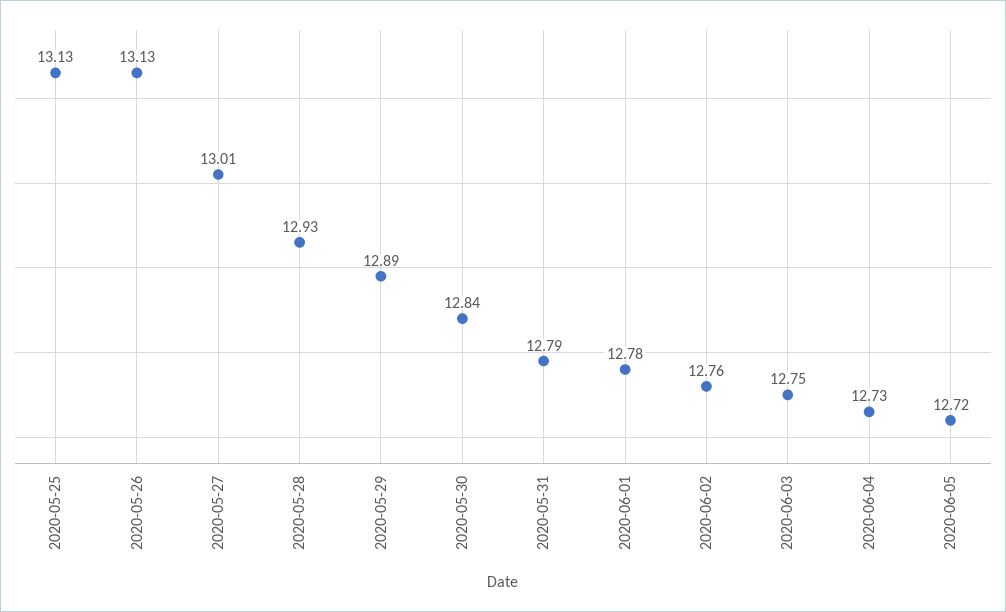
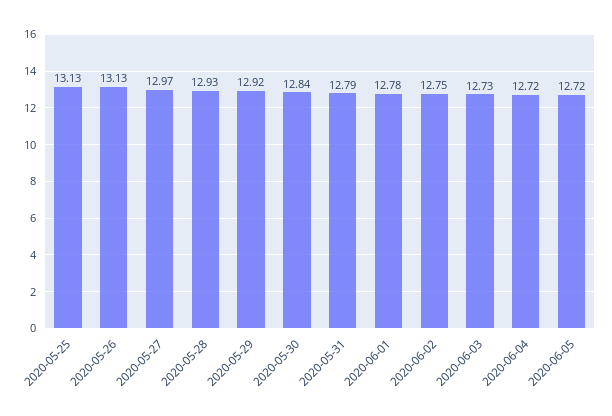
2020-05-27: 13.01 -> 12.97
2020-05-29: 12.89 -> 12.92
2020-06-02: 12.76 -> 12.75
2020-06-03: 12.75 -> 12.73
2020-06-04: 12.73 -> 12.72

